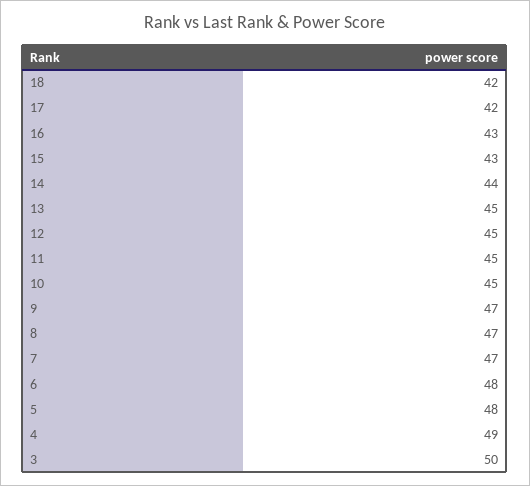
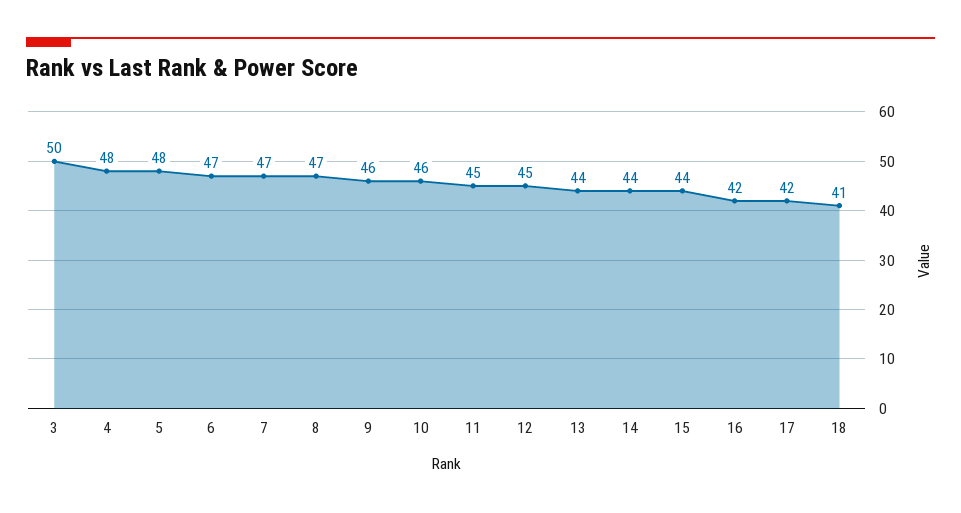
18: 42 -> 41
16: 43 -> 42
15: 43 -> 44
13: 45 -> 44
10: 45 -> 46
9: 47 -> 46
6: 48 -> 47
4: 49 -> 48

